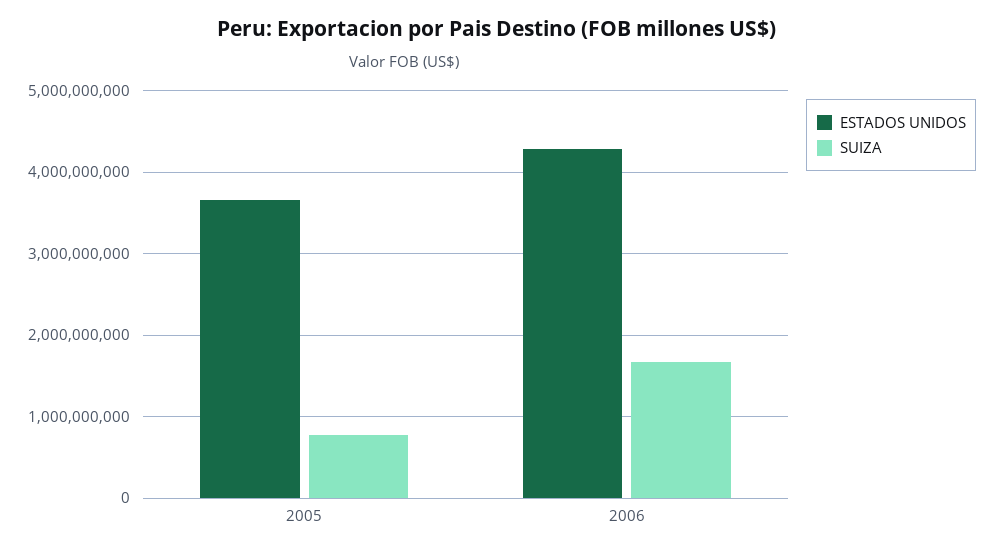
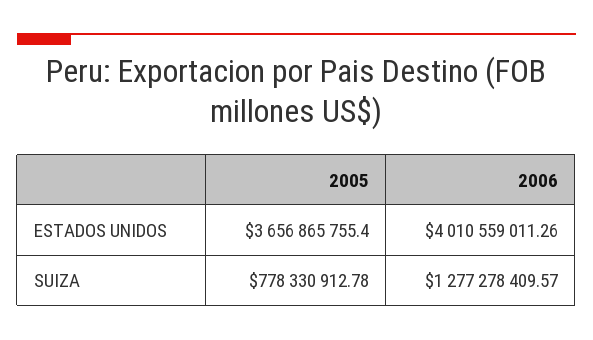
ESTADOS UNIDOS, 2006: 4300000000 -> 4010559011.26
SUIZA, 2006: 1700000000 -> 1277278409.57

